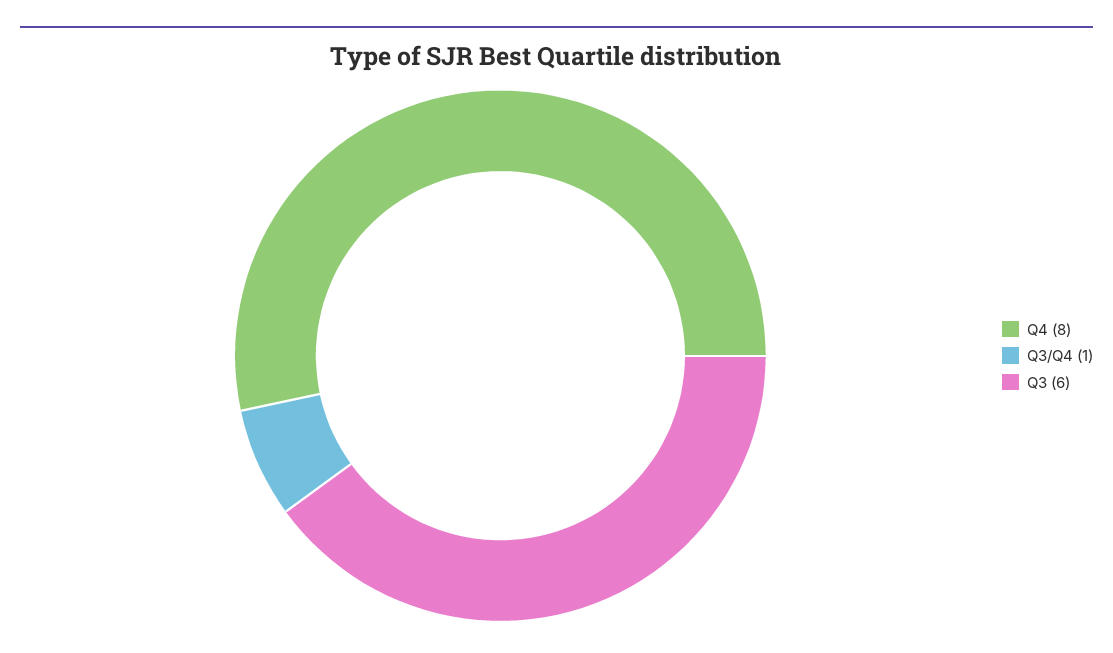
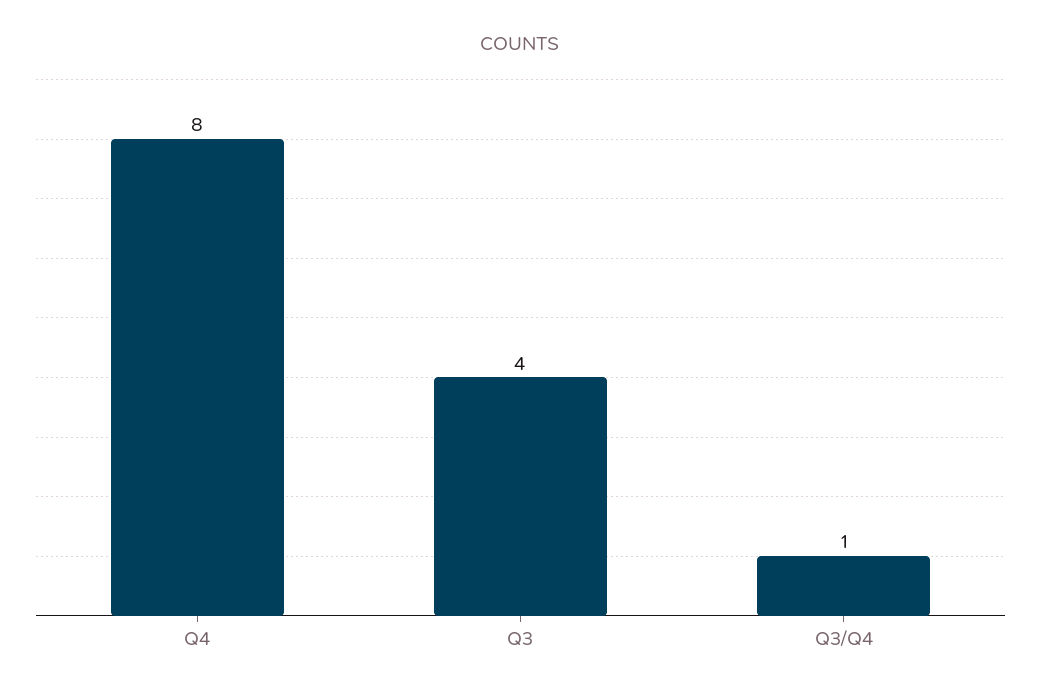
Q3: 6 -> 4

